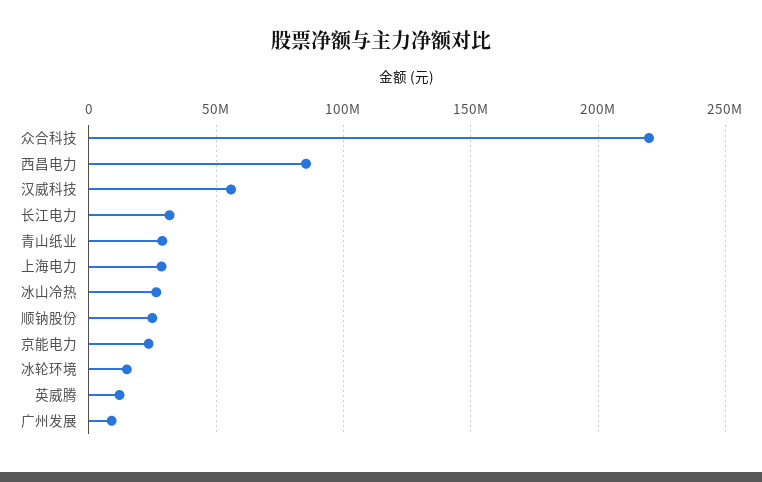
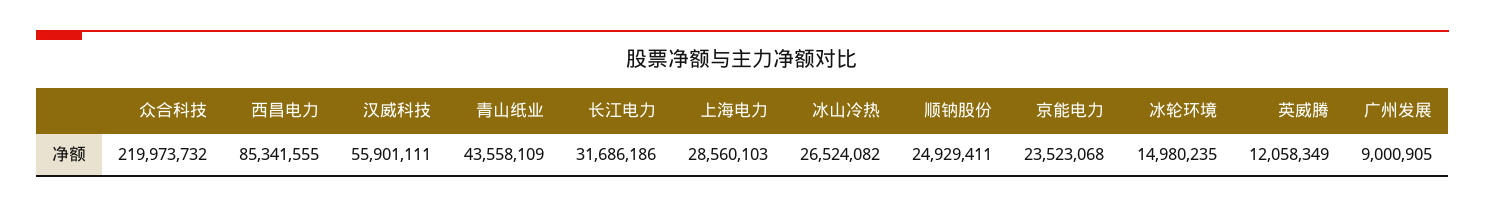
青山纸业: 30000000 -> 43558109

